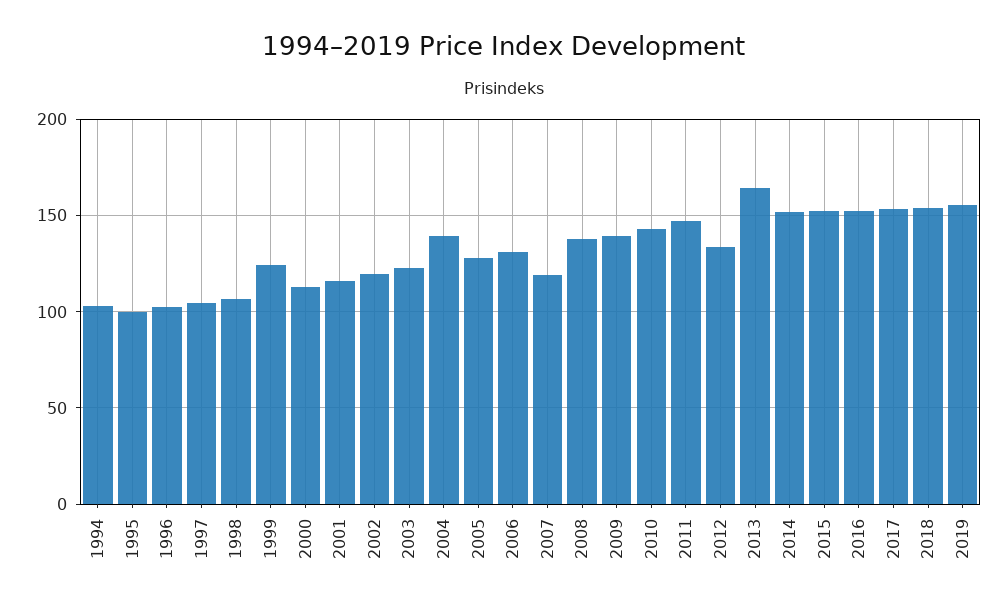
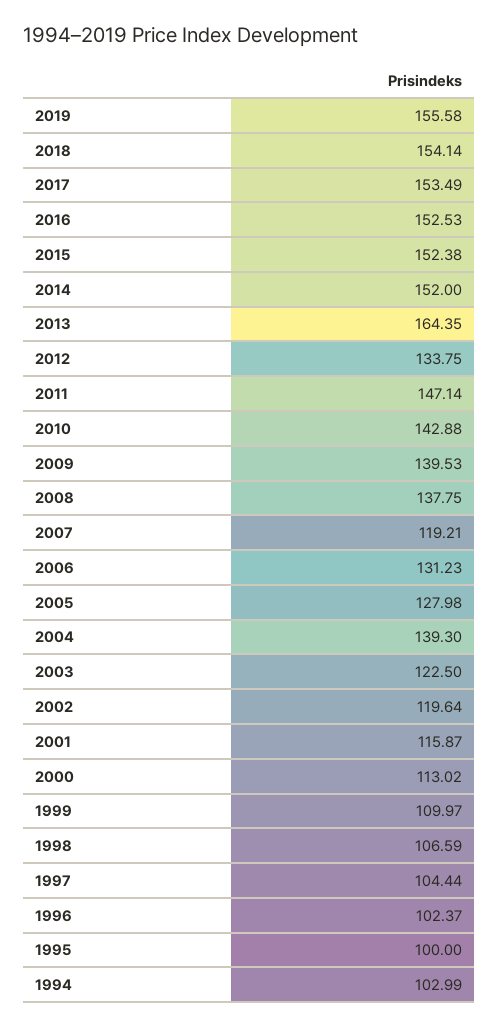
1999: 125 -> 109.97

